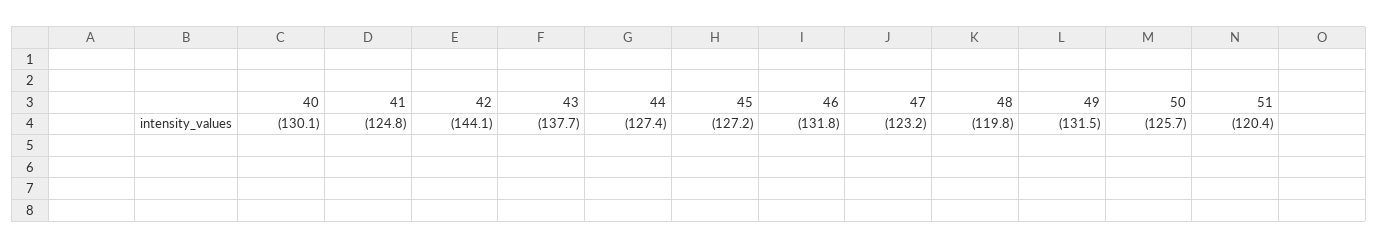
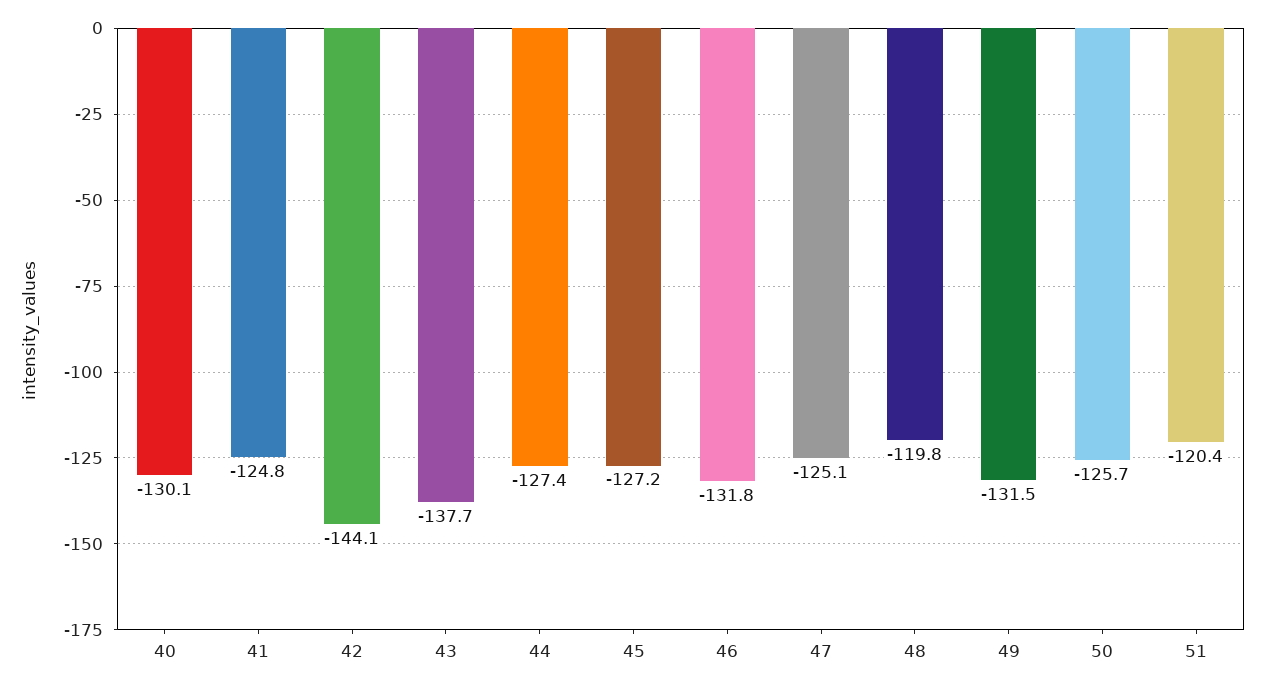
47: -123.2 -> -125.1

